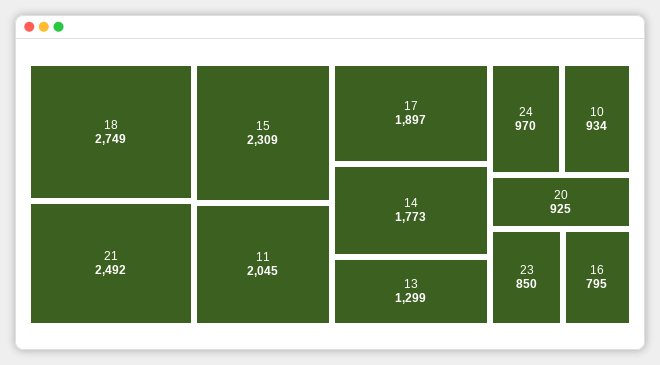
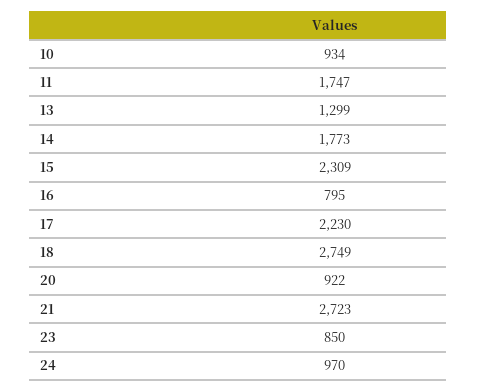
21: 2492 -> 2723
11: 2045 -> 1747
17: 1897 -> 2230
20: 925 -> 922

